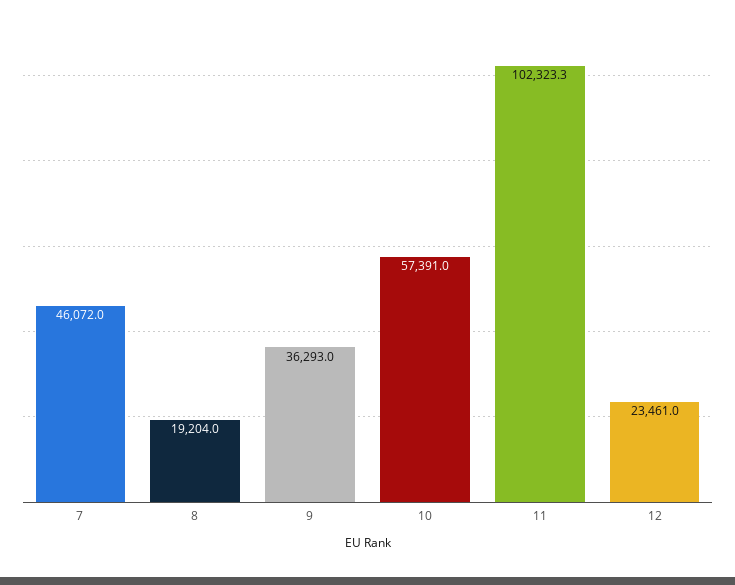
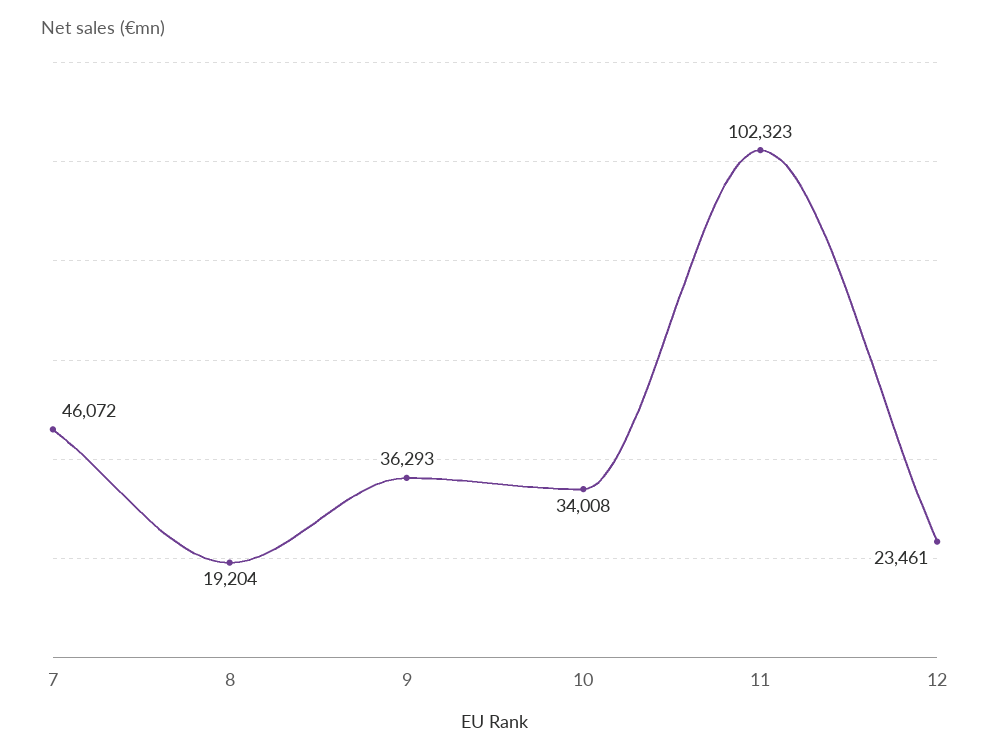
10: 57391 -> 34008

